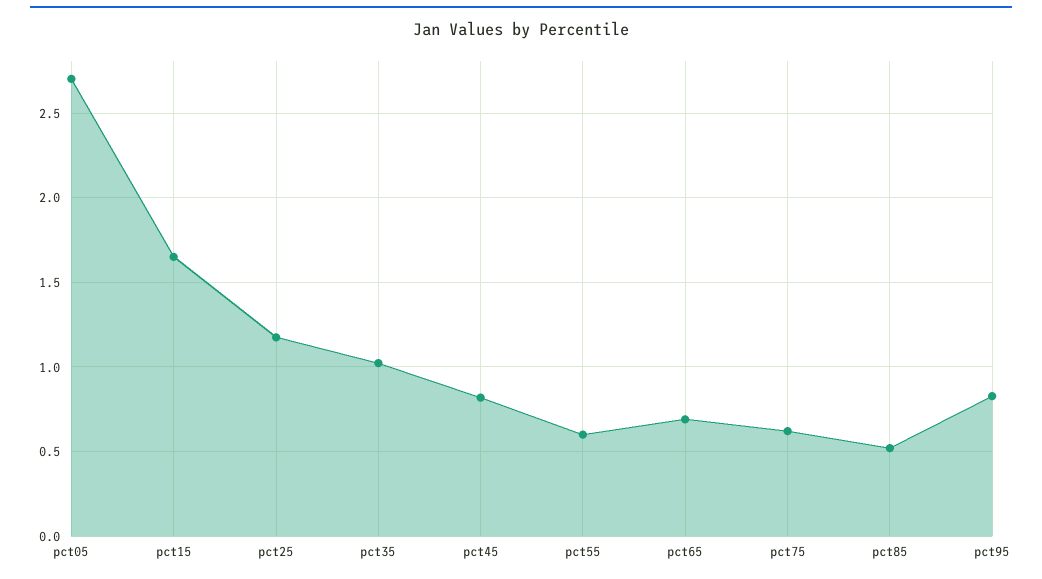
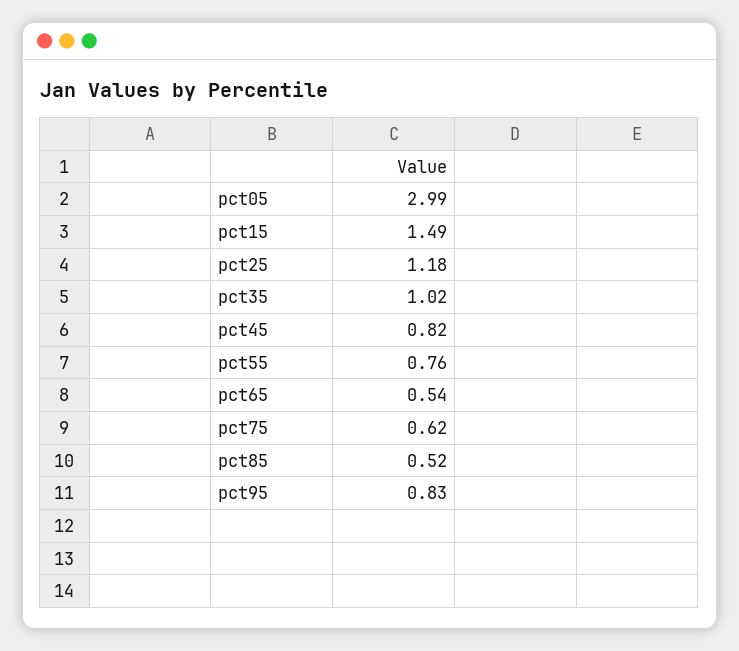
pct05: 2.7 -> 2.99
pct15: 1.65 -> 1.49
pct55: 0.6 -> 0.76
pct65: 0.7 -> 0.54

